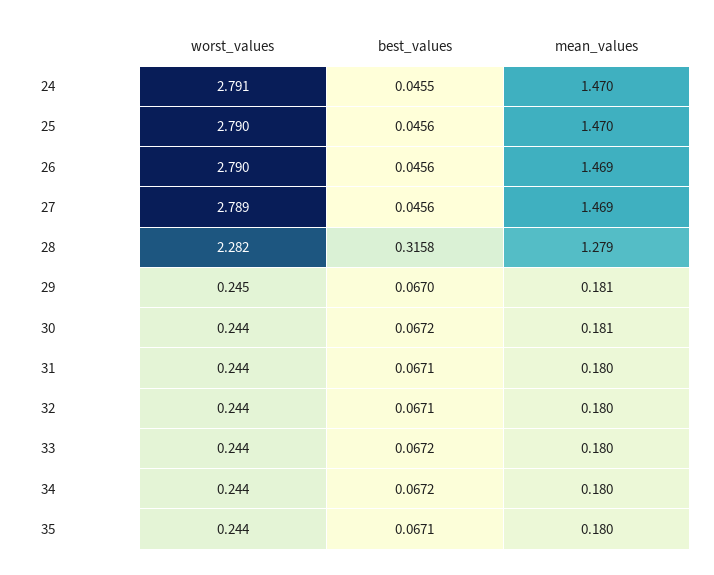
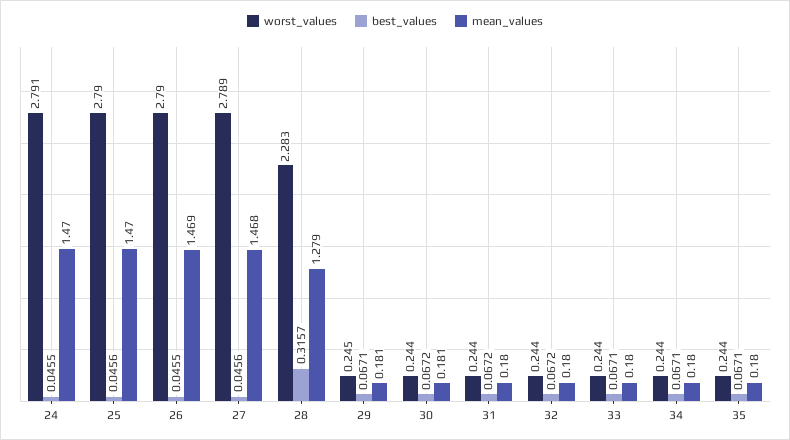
best_values, 26: 0.0456 -> 0.0455
mean_values, 27: 1.469 -> 1.468
worst_values, 28: 2.282 -> 2.283
best_values, 28: 0.3158 -> 0.3157
best_values, 29: 0.067 -> 0.0671
best_values, 31: 0.0671 -> 0.0672
best_values, 32: 0.0671 -> 0.0672
best_values, 33: 0.0672 -> 0.0671
best_values, 34: 0.0672 -> 0.0671

